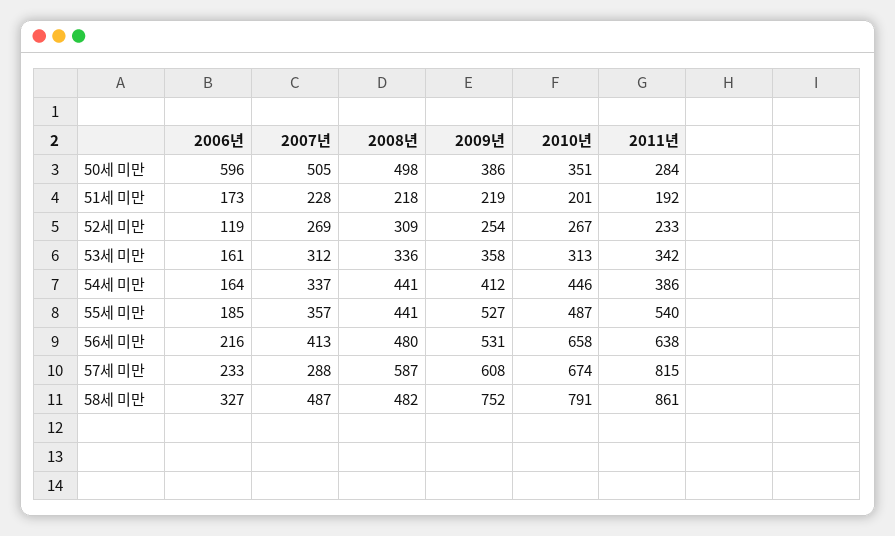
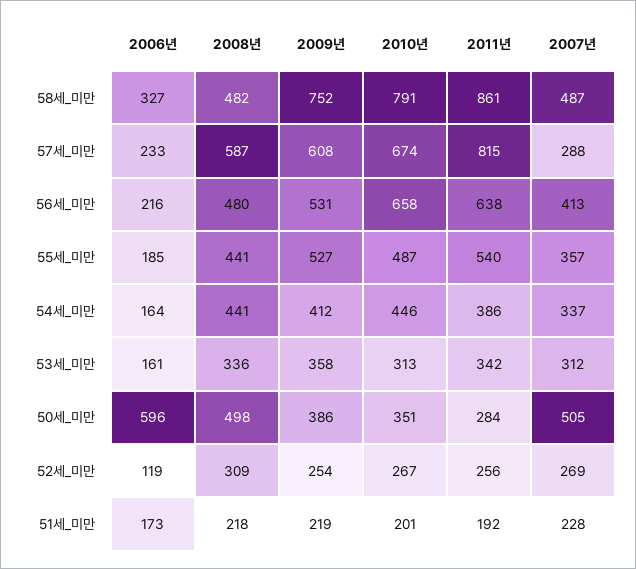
2011년, 52세 미만: 233 -> 256

